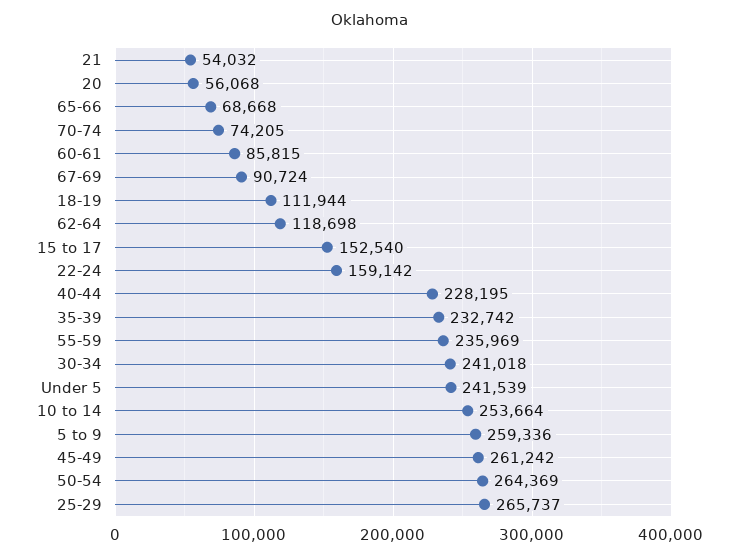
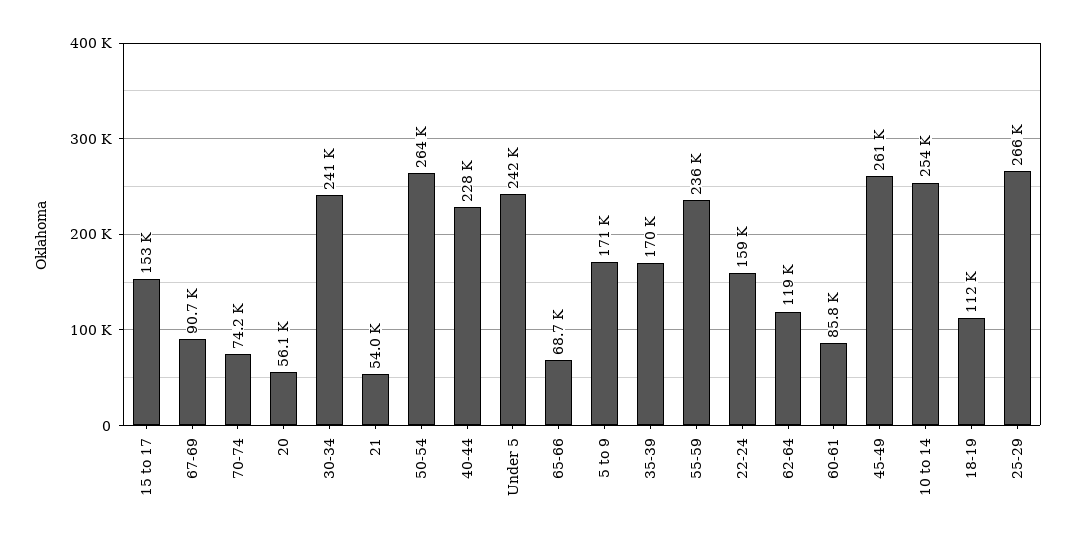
35-39: 232742 -> 170000
5 to 9: 259336 -> 171000

